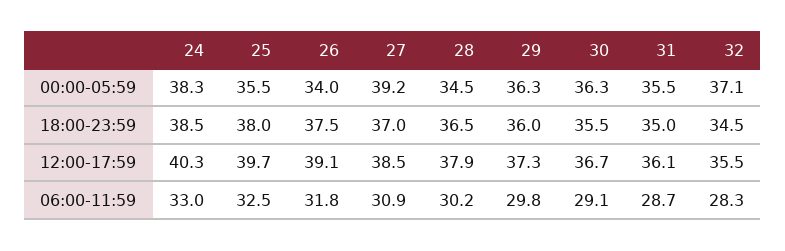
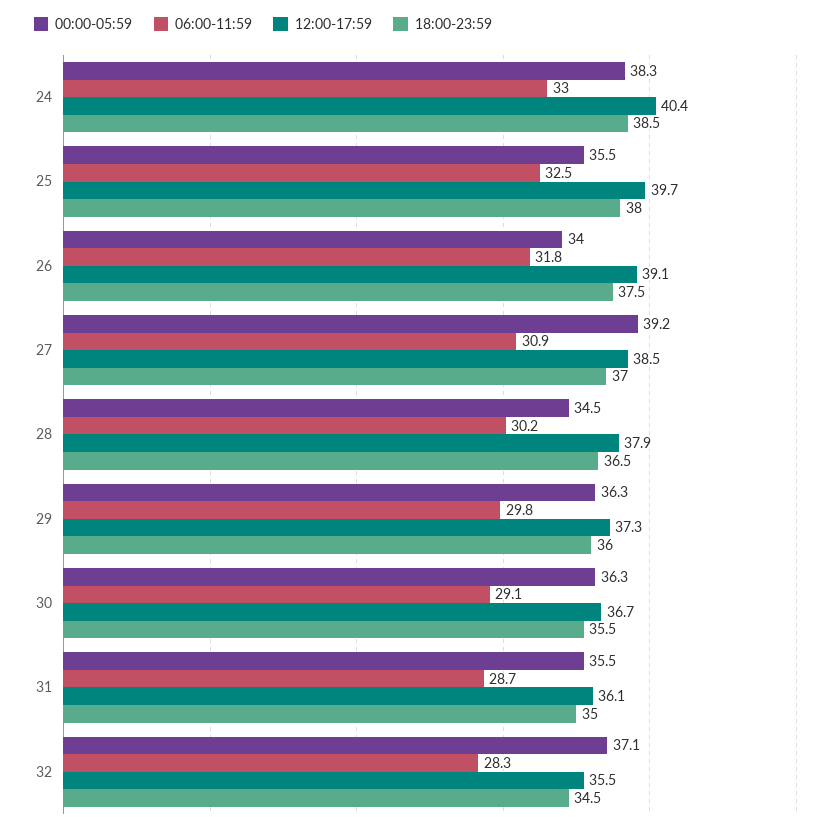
12:00-17:59, 24: 40.3 -> 40.4

